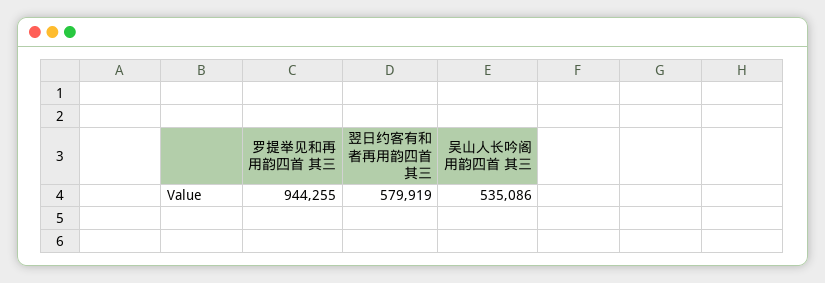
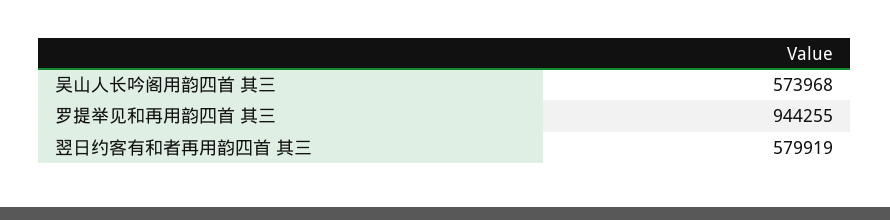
吴山人长吟阁用韵四首 其三: 535086 -> 573968

